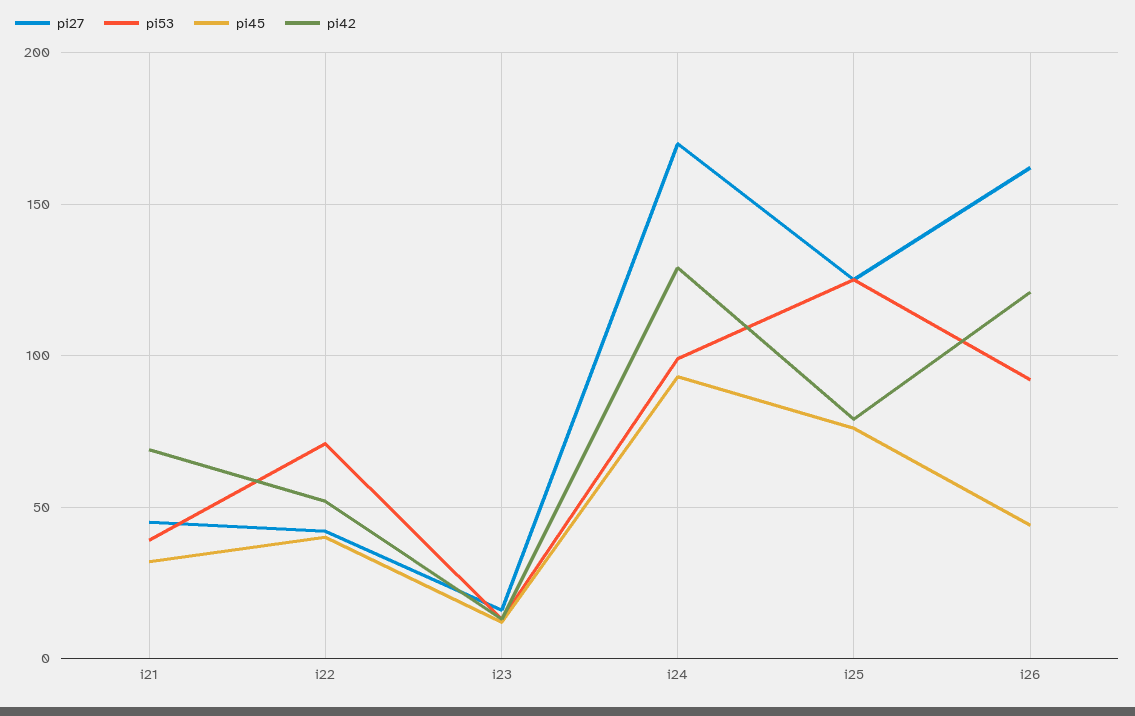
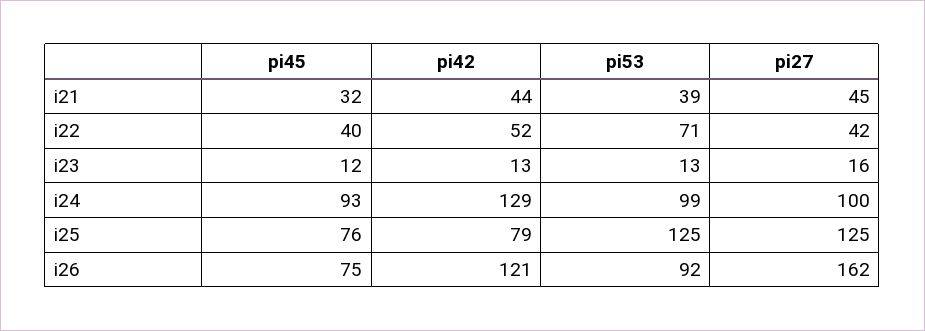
pi42, i21: 70 -> 44
pi27, i24: 170 -> 100
pi45, i26: 45 -> 75

